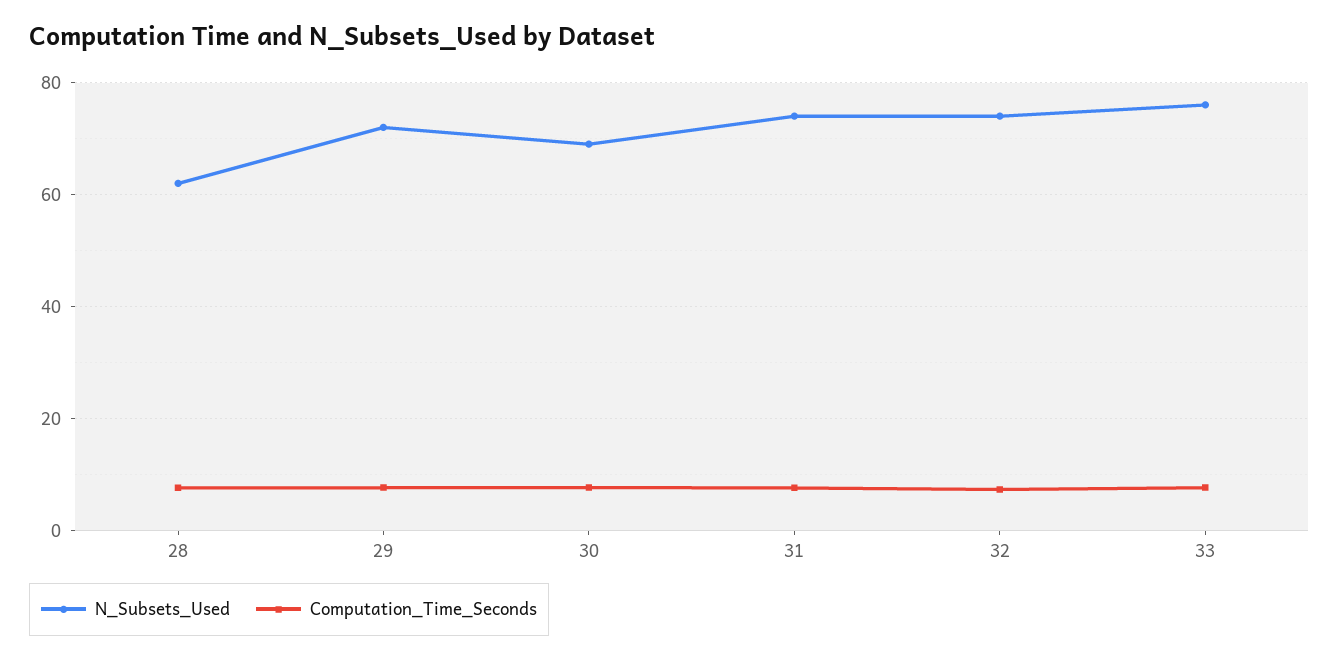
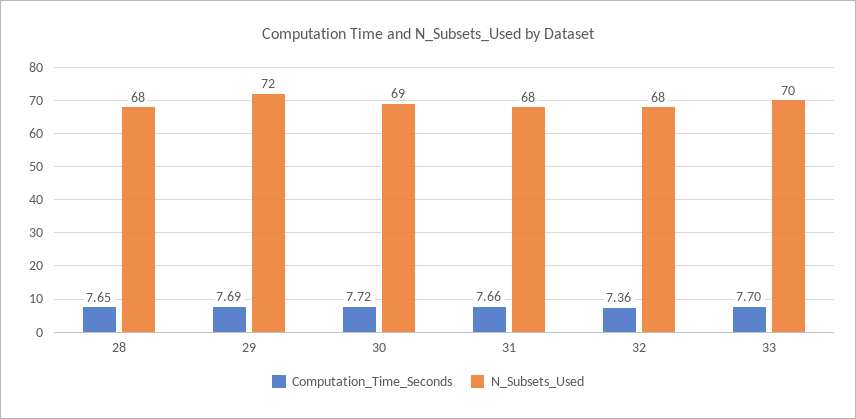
N_Subsets_Used, 28: 62 -> 68
N_Subsets_Used, 31: 74 -> 68
N_Subsets_Used, 32: 74 -> 68
N_Subsets_Used, 33: 76 -> 70

